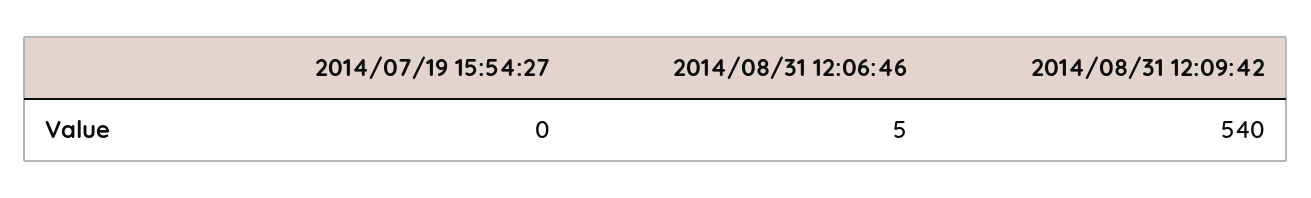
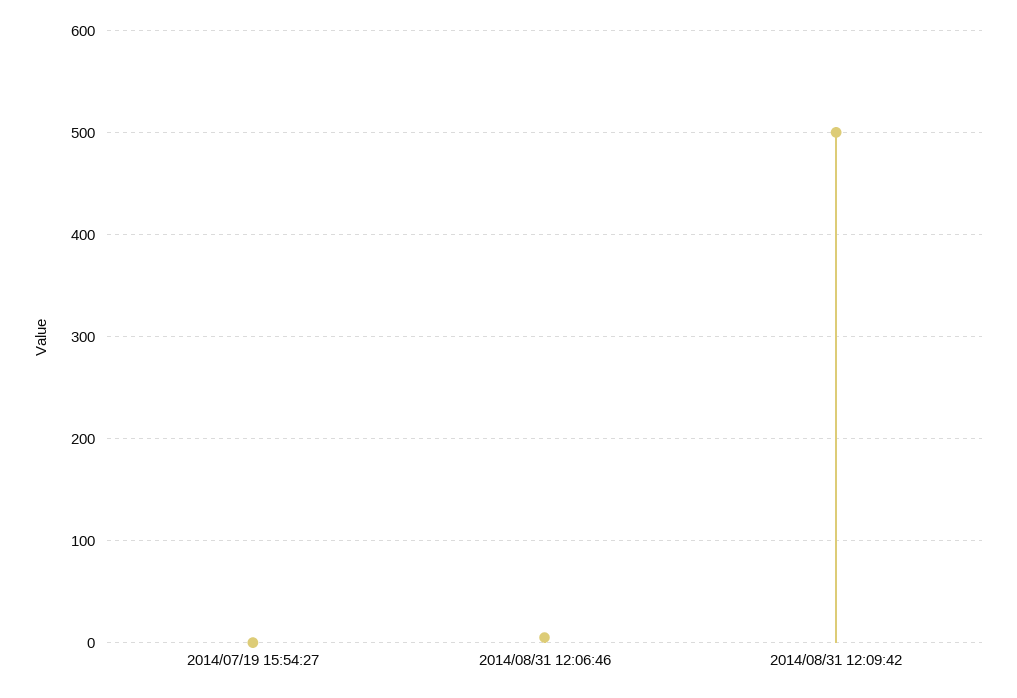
2014/08/31 12:09:42: 540 -> 500

